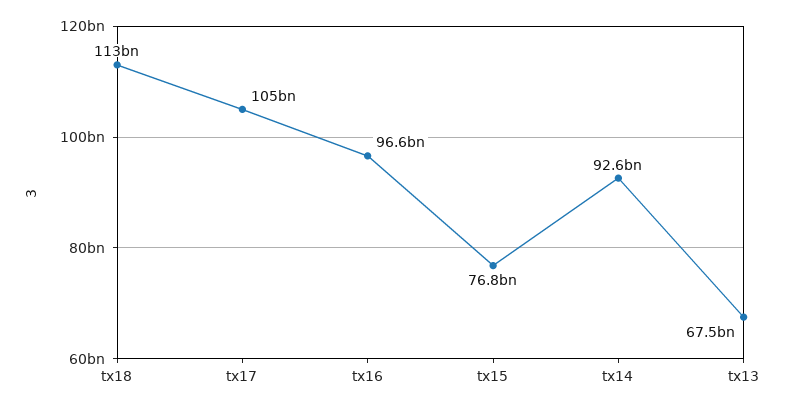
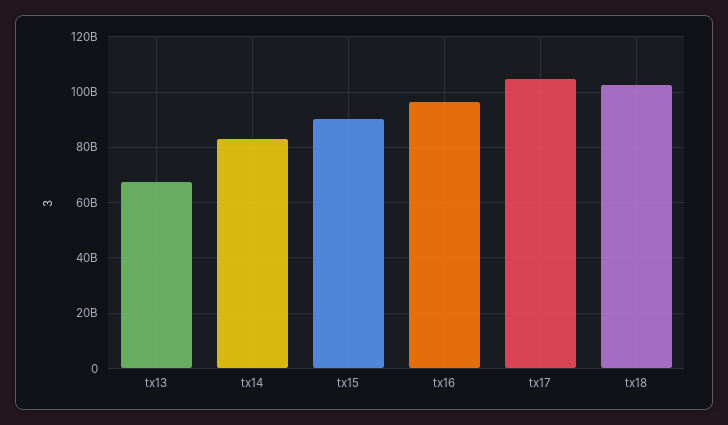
tx18: 113000000000 -> 102500000000
tx15: 76800000000 -> 90000000000
tx14: 92600000000 -> 82500000000

